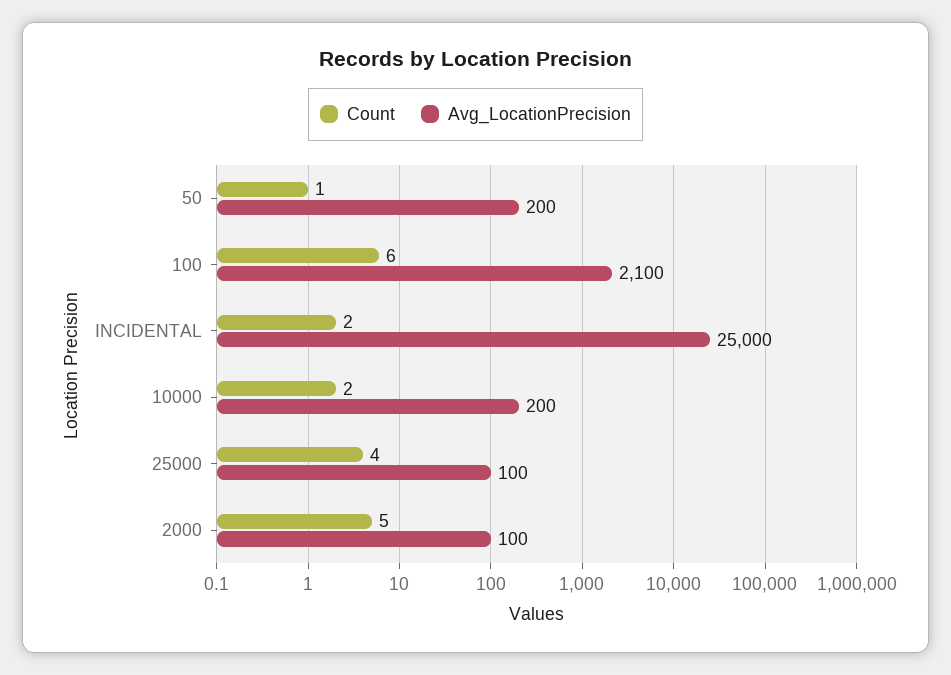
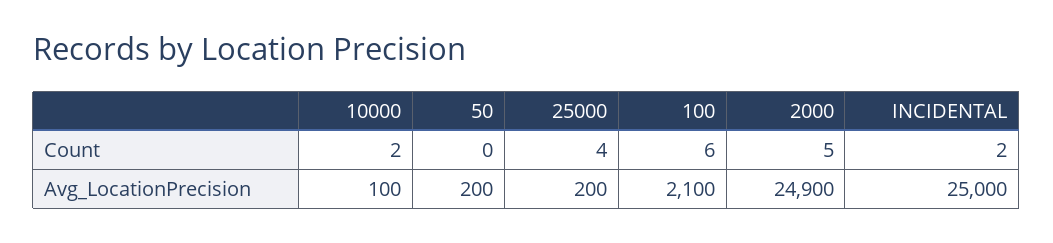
Count, 50: 1 -> 0
Avg_LocationPrecision, 10000: 200 -> 100
Avg_LocationPrecision, 25000: 100 -> 200
Avg_LocationPrecision, 2000: 100 -> 24900

